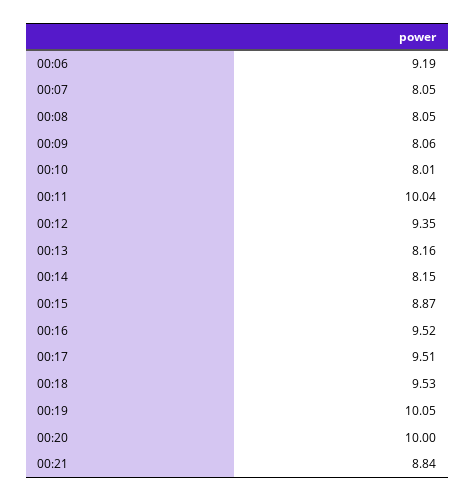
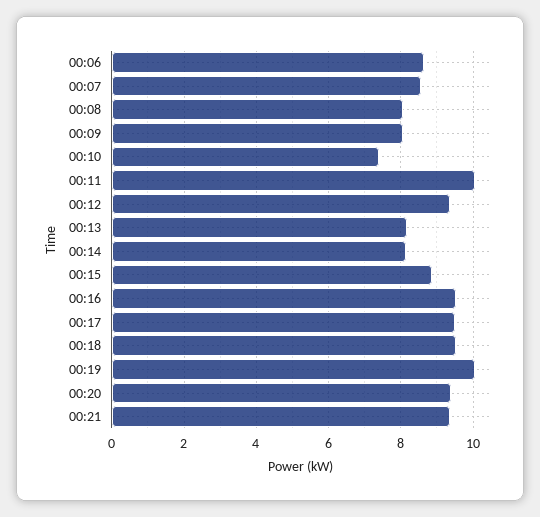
00:06: 9.19 -> 8.6
00:07: 8.05 -> 8.6
00:10: 8.01 -> 7.4
00:20: 10 -> 9.4
00:21: 8.84 -> 9.4

